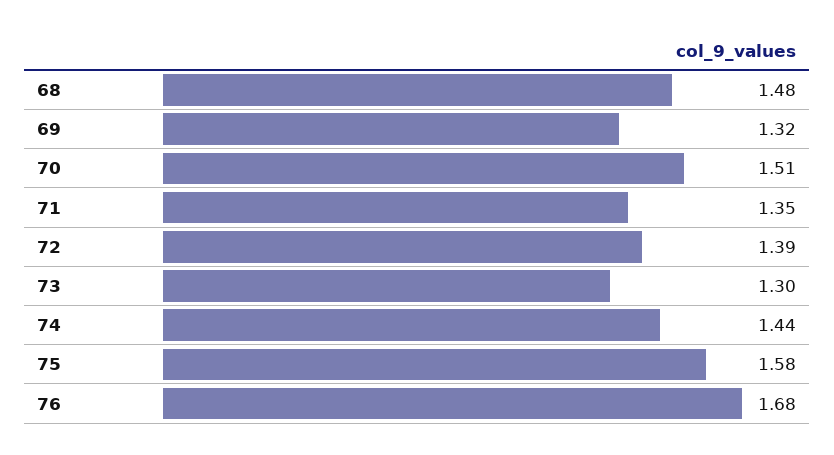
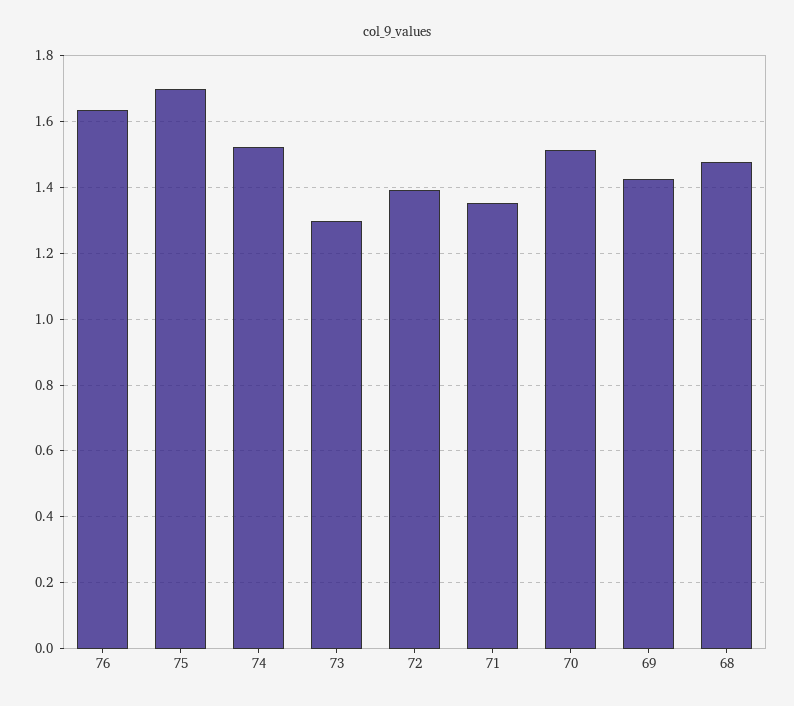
69: 1.32 -> 1.42
74: 1.44 -> 1.52
75: 1.58 -> 1.7
76: 1.68 -> 1.64

